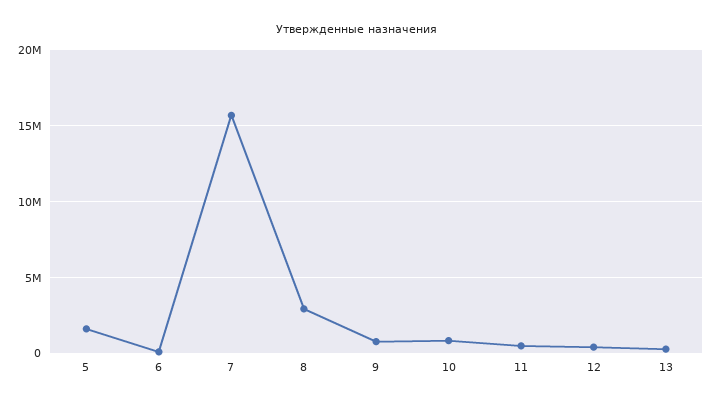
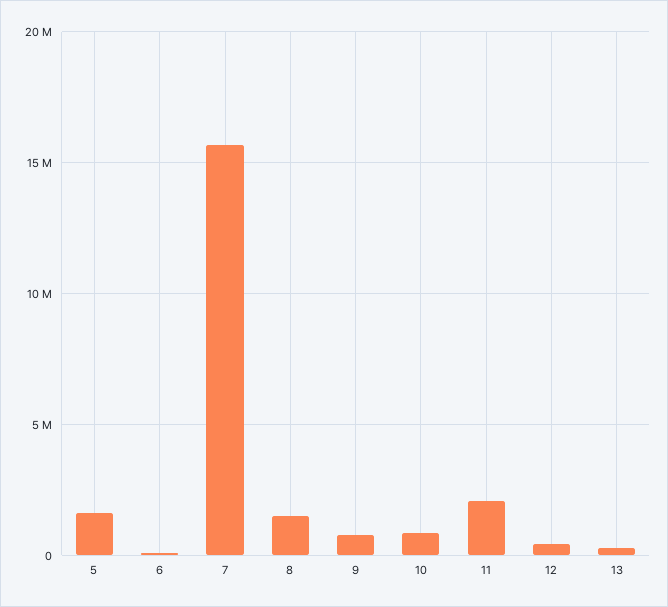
8: 3000000 -> 1500000
11: 500000 -> 2000000

